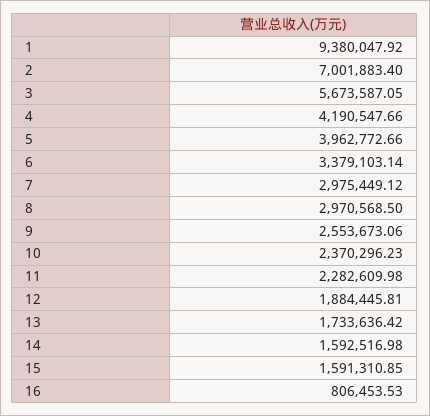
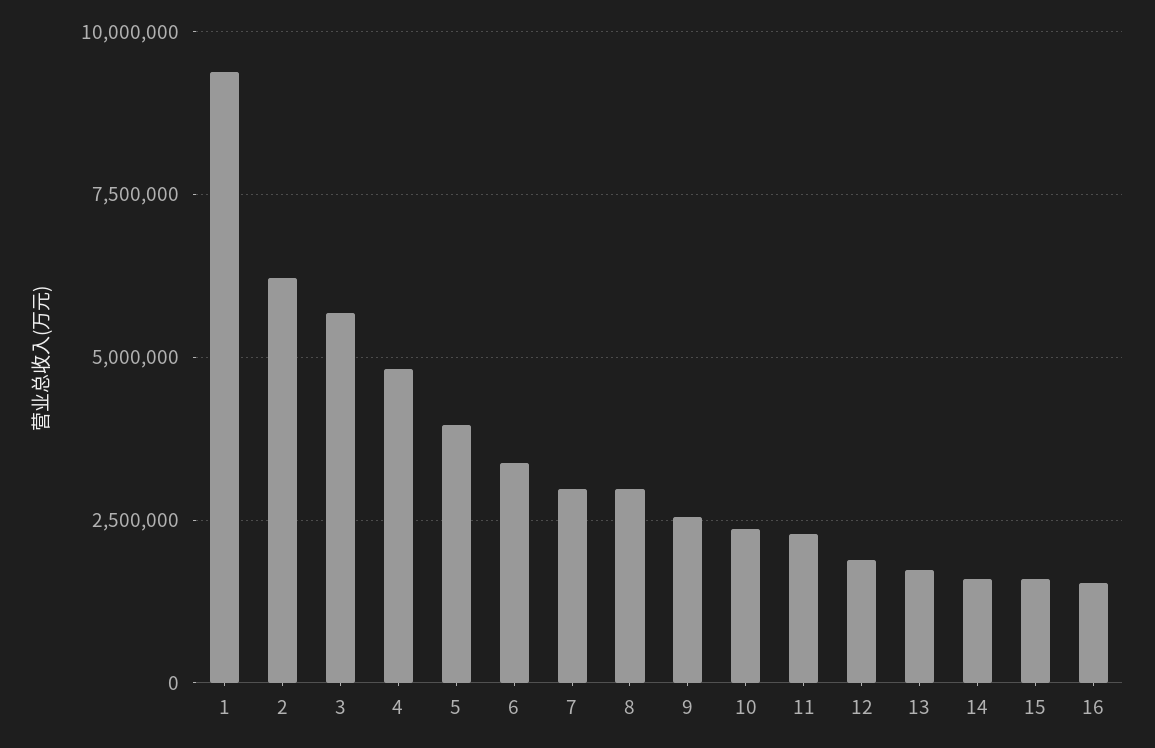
2: 7001883.4 -> 6250000
4: 4190547.66 -> 4750000
16: 806453.53 -> 1500000

